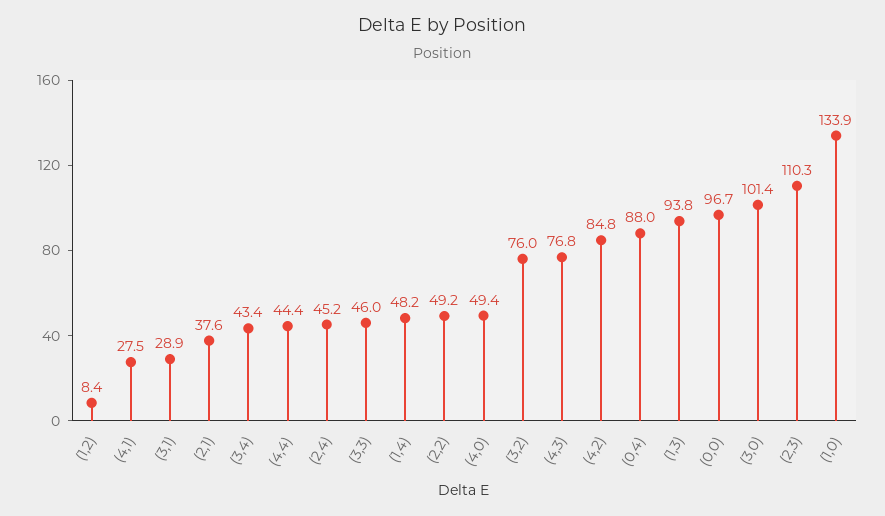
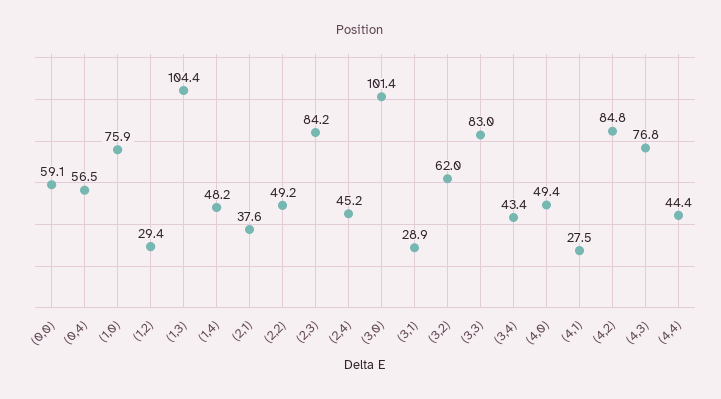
(1,2): 8.4 -> 29.4
(3,3): 46 -> 83
(3,2): 76 -> 62
(0,4): 88 -> 56.5
(1,3): 93.8 -> 104.4
(0,0): 96.7 -> 59.1
(2,3): 110.3 -> 84.2
(1,0): 133.9 -> 75.9

